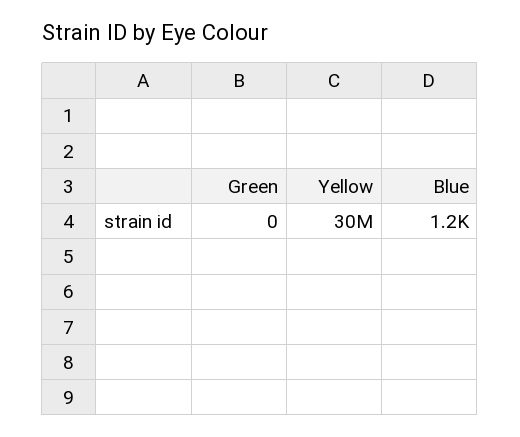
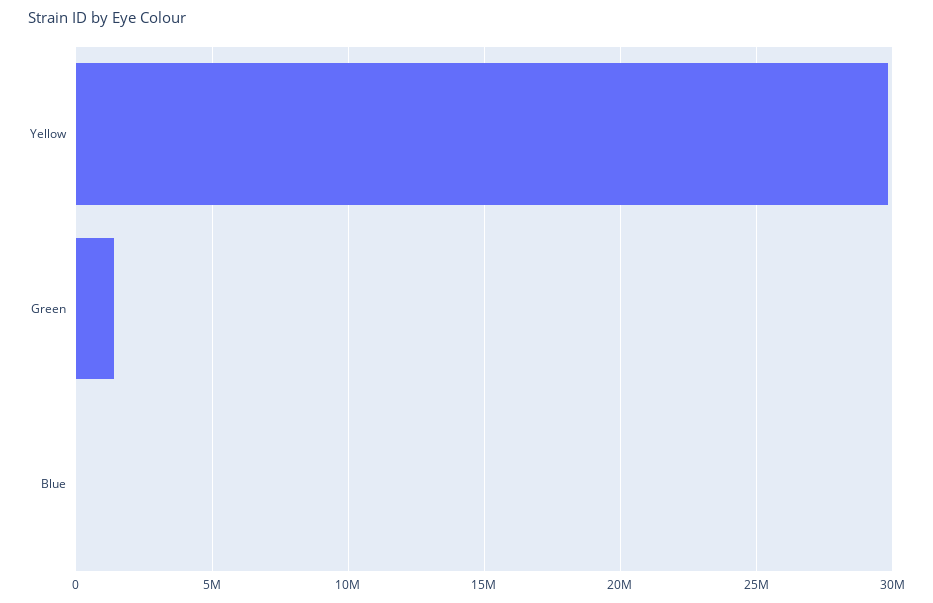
Green: 0 -> 1500000

